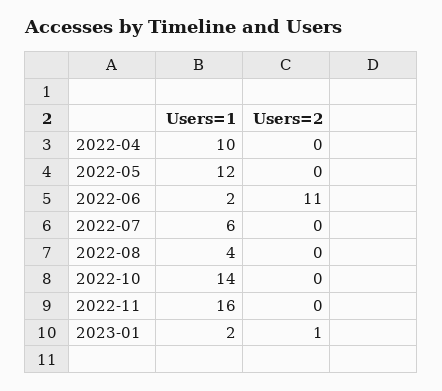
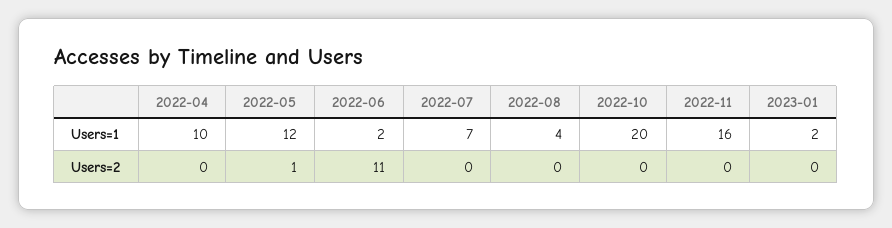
Users=2, 2022-05: 0 -> 1
Users=1, 2022-07: 6 -> 7
Users=1, 2022-10: 14 -> 20
Users=2, 2023-01: 1 -> 0

